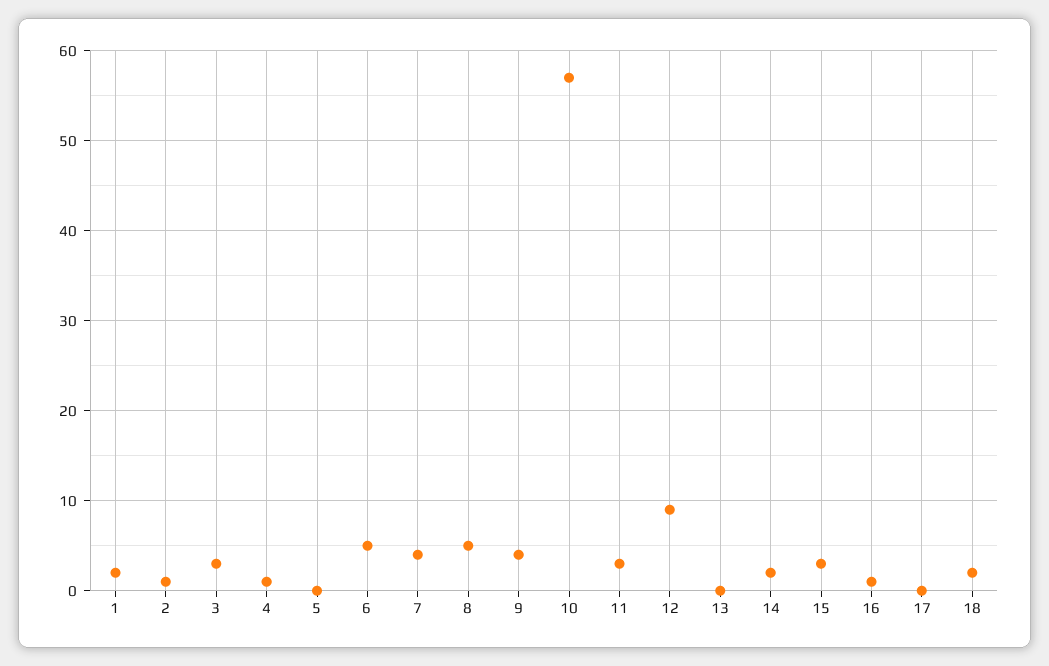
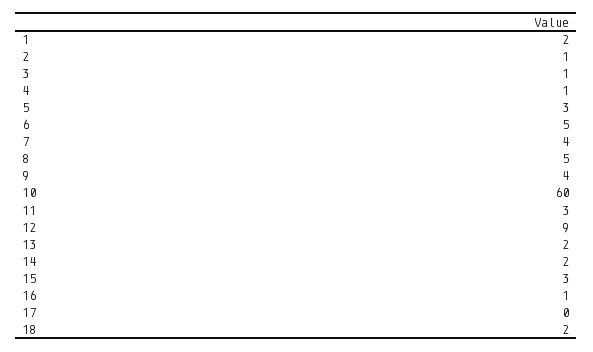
3: 3 -> 1
5: 0 -> 3
10: 57 -> 60
13: 0 -> 2

